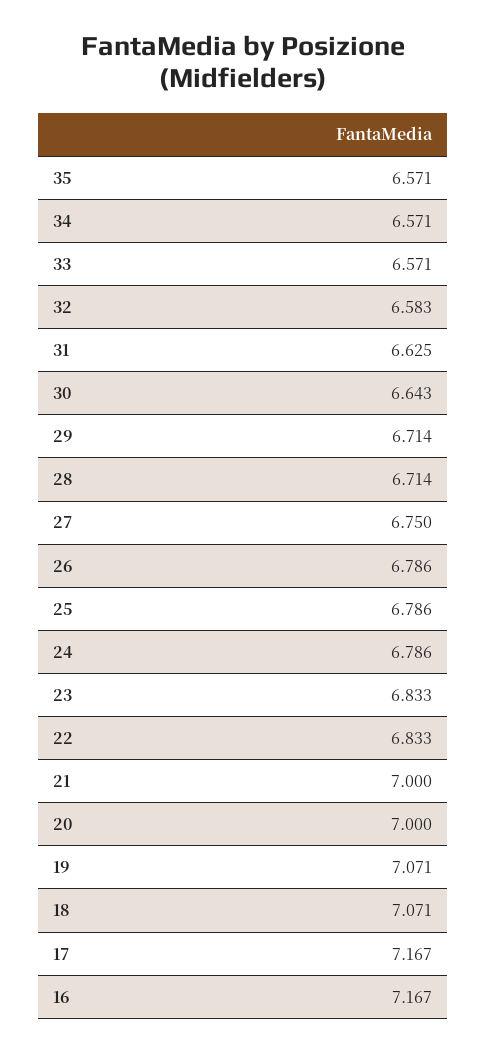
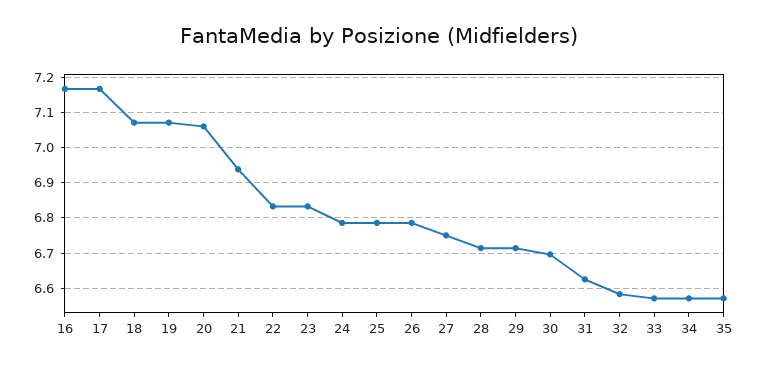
30: 6.643 -> 6.7
21: 7 -> 6.94
20: 7 -> 7.06

